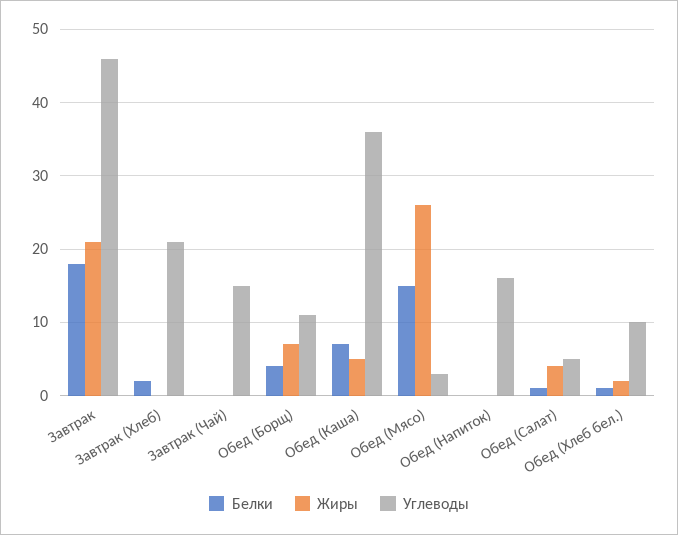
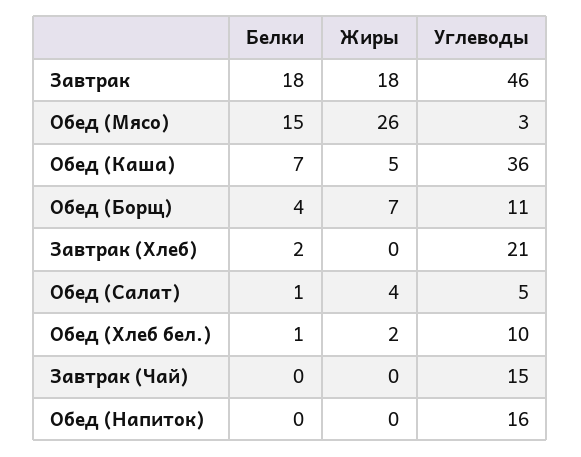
Жиры, Завтрак: 21 -> 18

